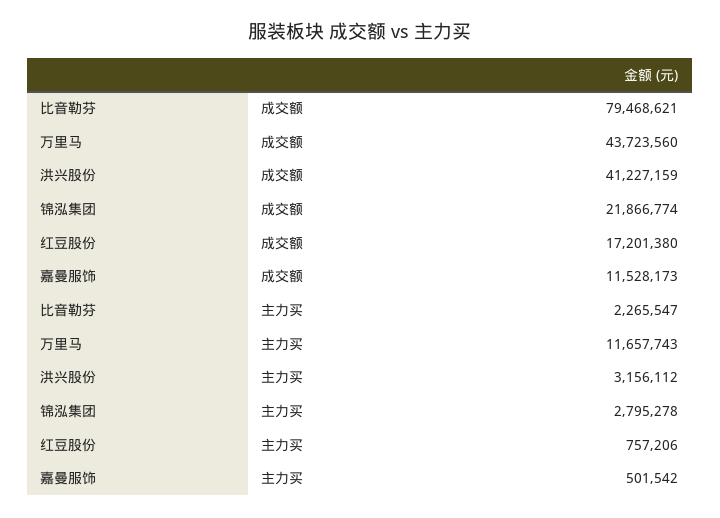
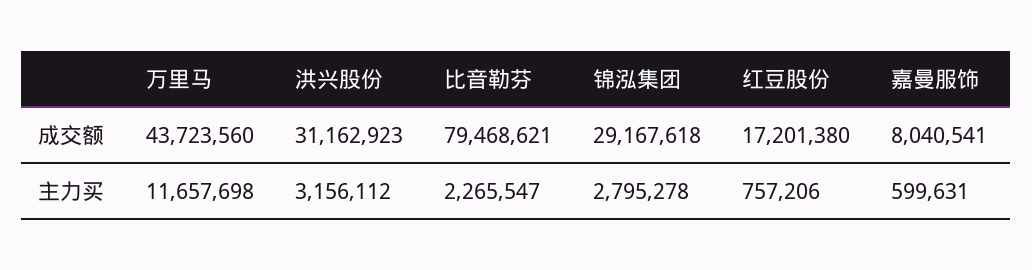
洪兴股份, 成交额: 41227159 -> 31162923
锦泓集团, 成交额: 21866774 -> 29167618
嘉曼服饰, 成交额: 11528173 -> 8040541
万里马, 主力买: 11657743 -> 11657698
嘉曼服饰, 主力买: 501542 -> 599631

